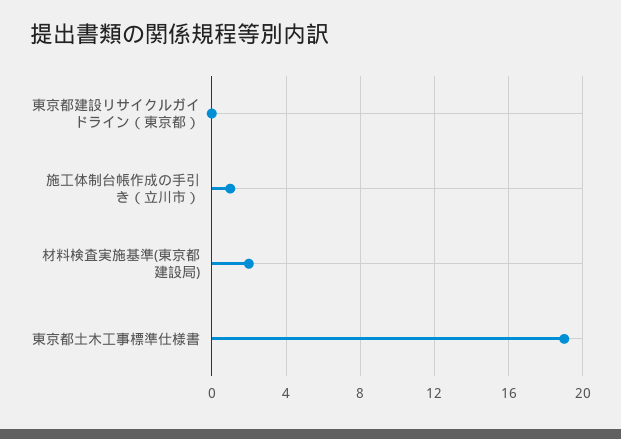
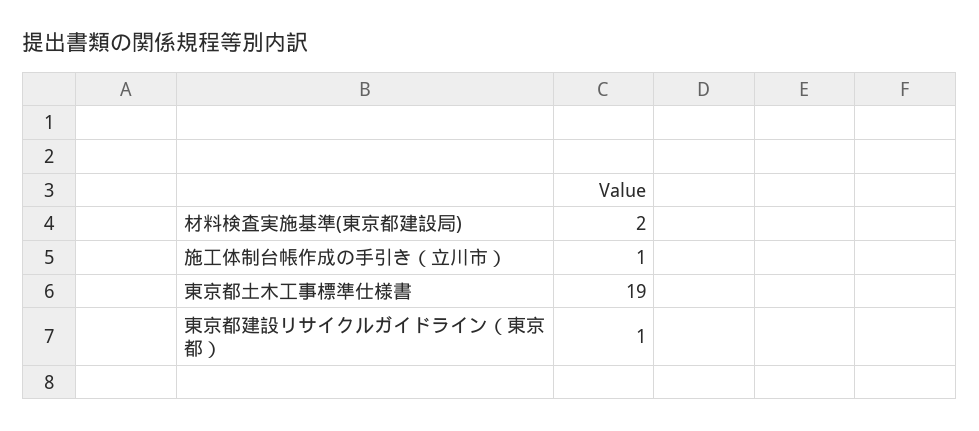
東京都建設リサイクルガイドライン（東京都）: 0 -> 1

